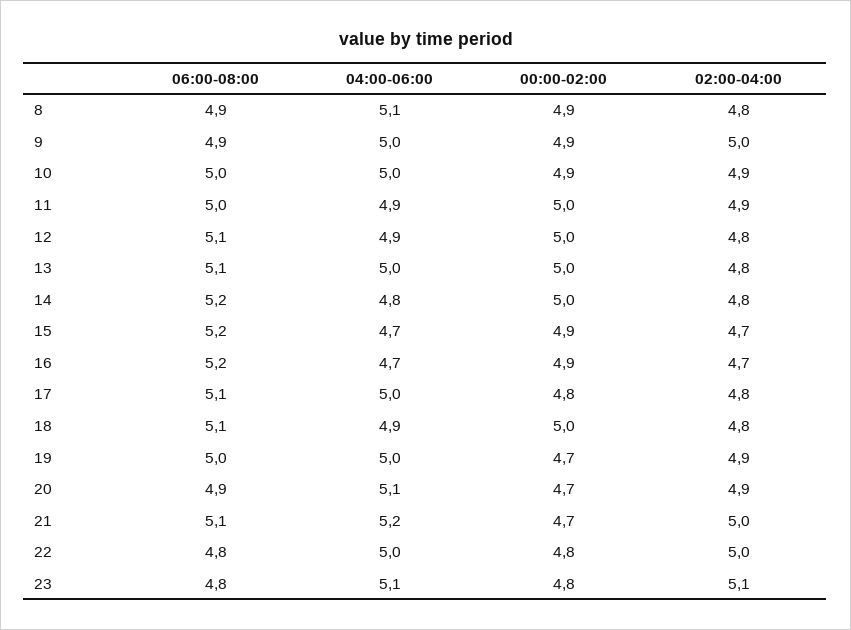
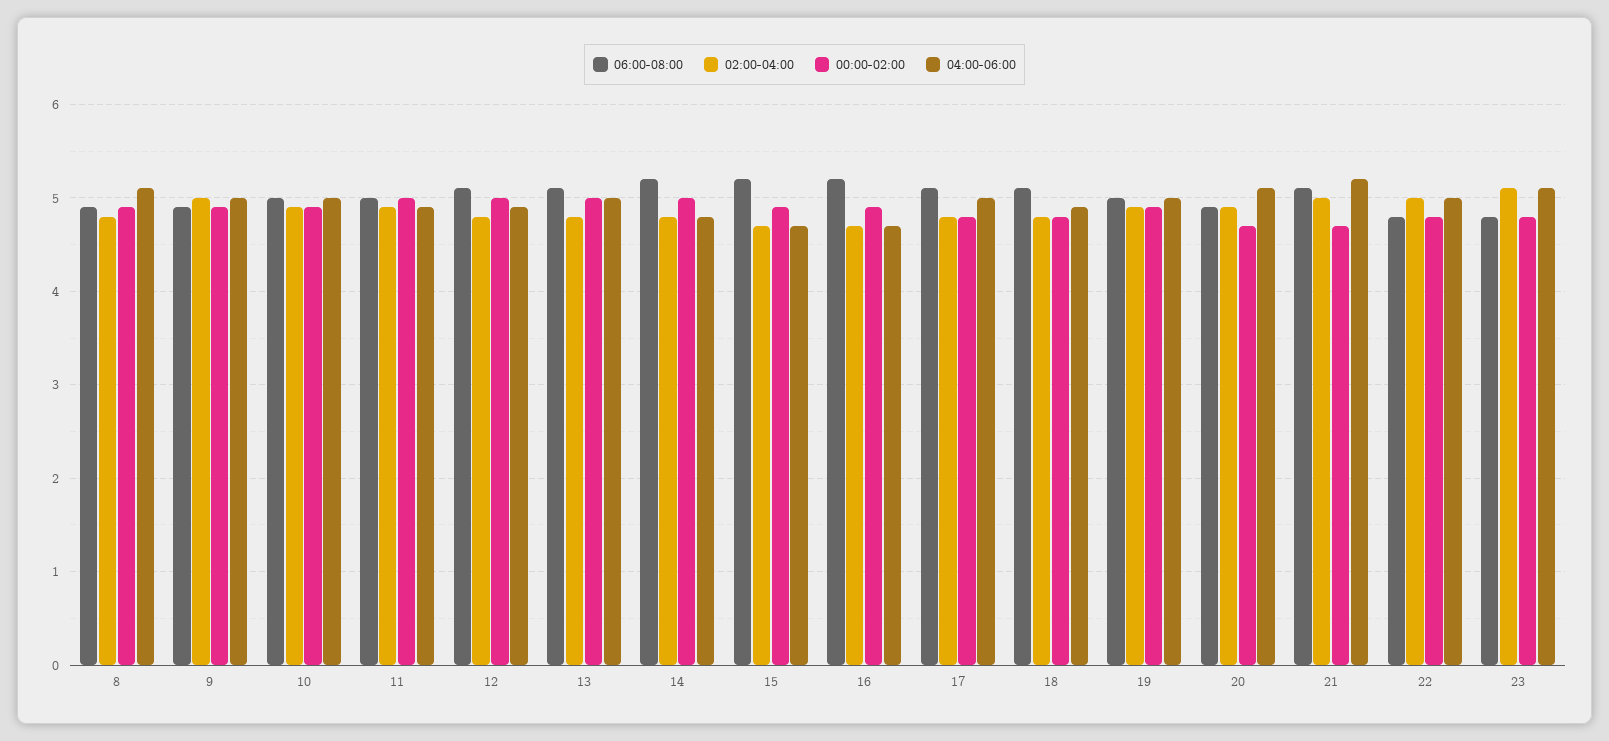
00:00-02:00, 18: 5 -> 4.8
00:00-02:00, 19: 4.7 -> 4.9

